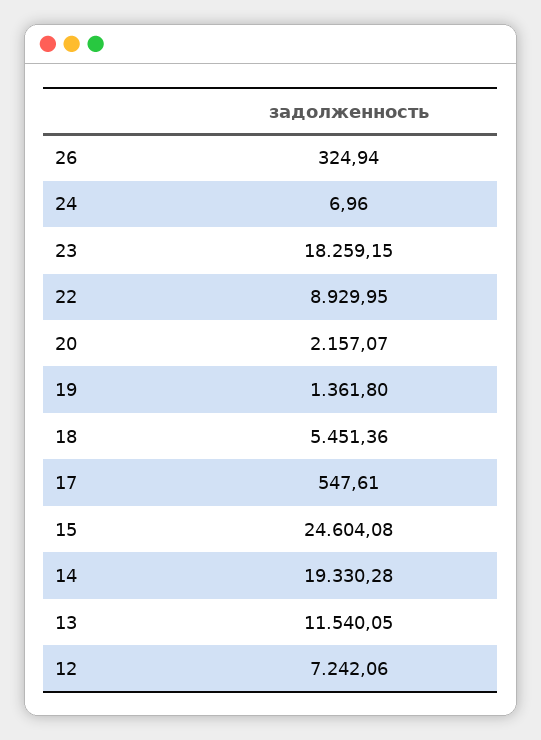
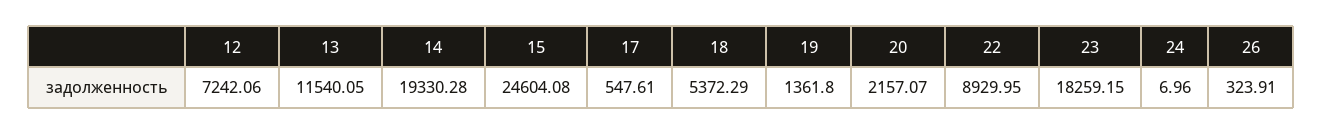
26: 324.94 -> 323.91
18: 5451.36 -> 5372.29

